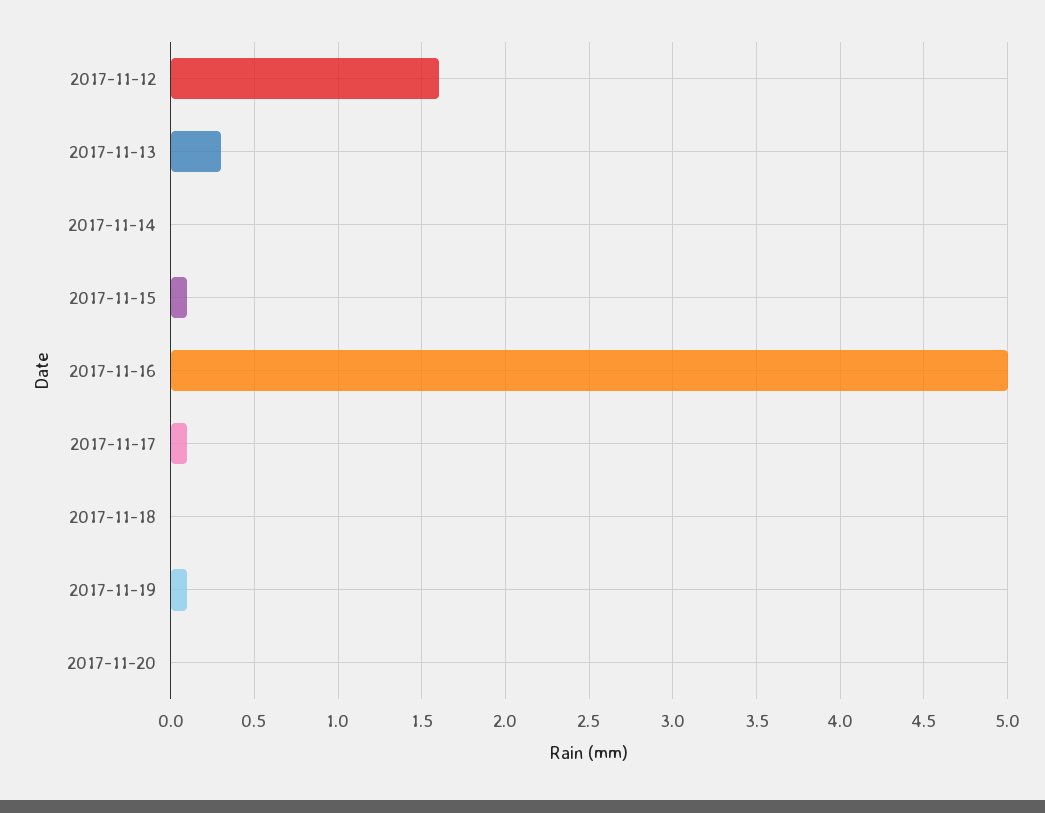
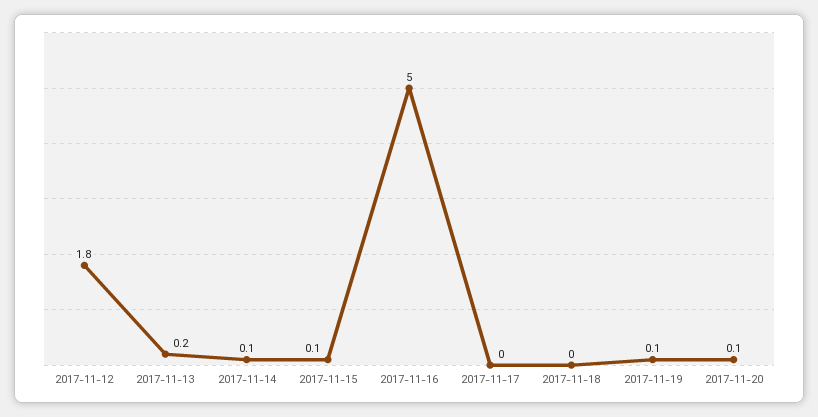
2017-11-12: 1.6 -> 1.8
2017-11-13: 0.3 -> 0.2
2017-11-14: 0 -> 0.1
2017-11-17: 0.1 -> 0
2017-11-20: 0 -> 0.1

